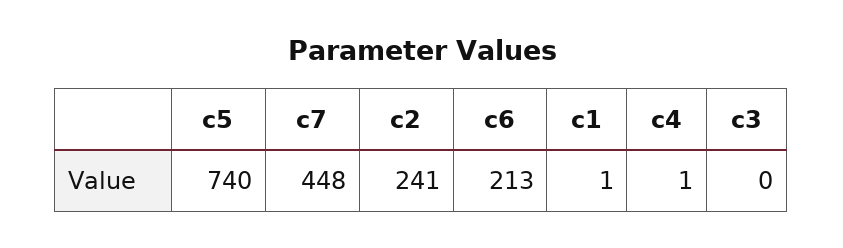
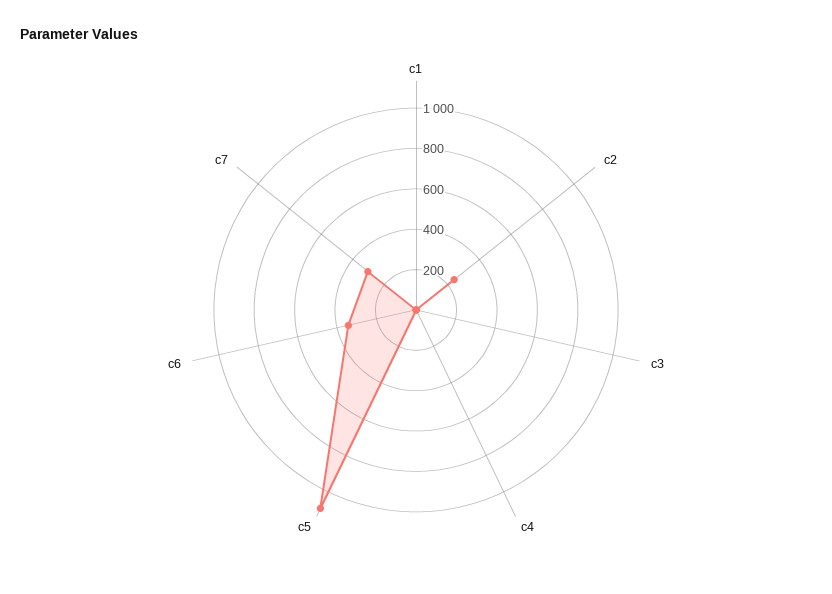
c5: 740 -> 1100
c7: 448 -> 300
c6: 213 -> 350

